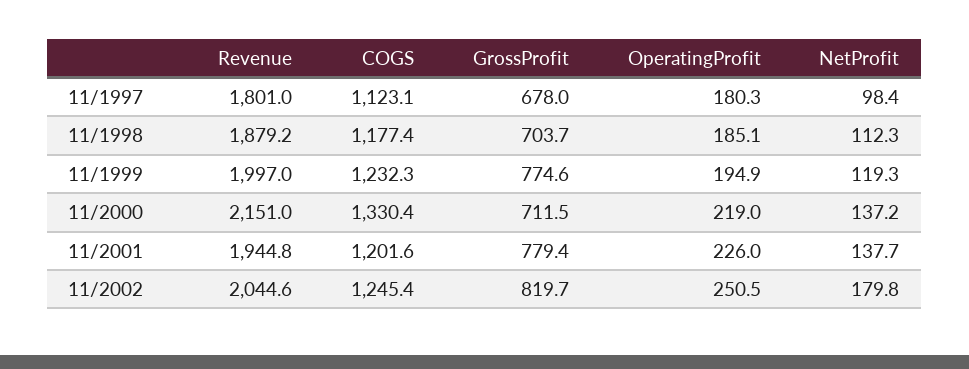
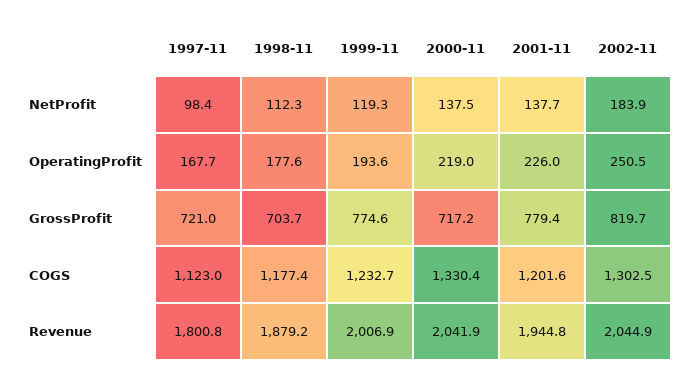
Revenue, 11/1997: 1801 -> 1800.8
COGS, 11/1997: 1123.1 -> 1123
GrossProfit, 11/1997: 678 -> 721
OperatingProfit, 11/1997: 180.3 -> 167.7
OperatingProfit, 11/1998: 185.1 -> 177.6
Revenue, 11/1999: 1997 -> 2006.9
COGS, 11/1999: 1232.3 -> 1232.7
OperatingProfit, 11/1999: 194.9 -> 193.6
Revenue, 11/2000: 2151 -> 2041.9
GrossProfit, 11/2000: 711.5 -> 717.2
NetProfit, 11/2000: 137.2 -> 137.5
Revenue, 11/2002: 2044.6 -> 2044.9
COGS, 11/2002: 1245.4 -> 1302.5
NetProfit, 11/2002: 179.8 -> 183.9

